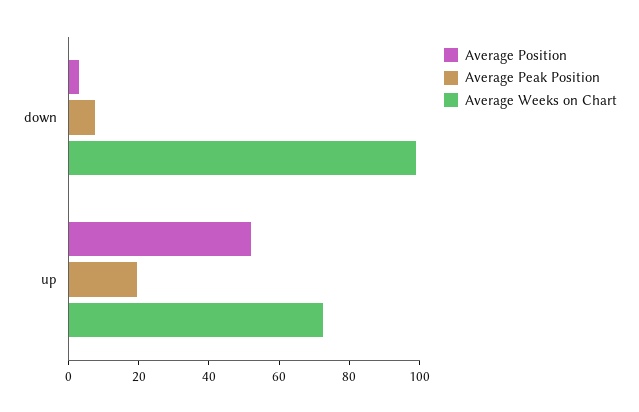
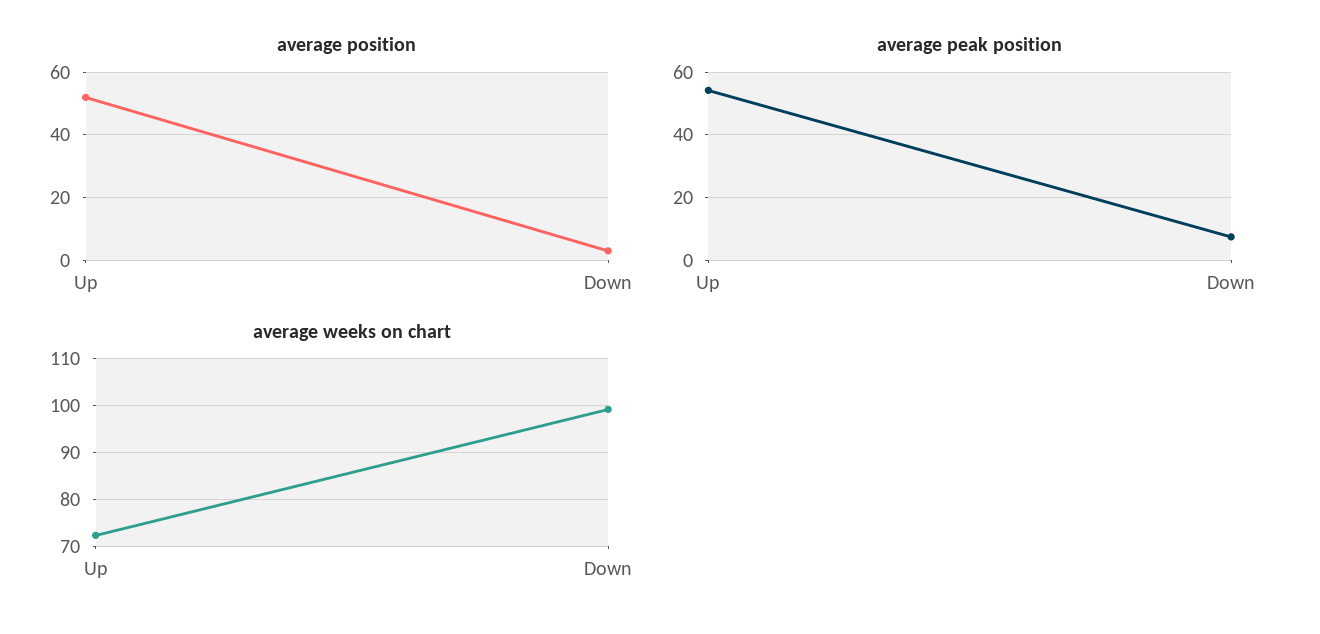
Average Peak Position, up: 20 -> 54

